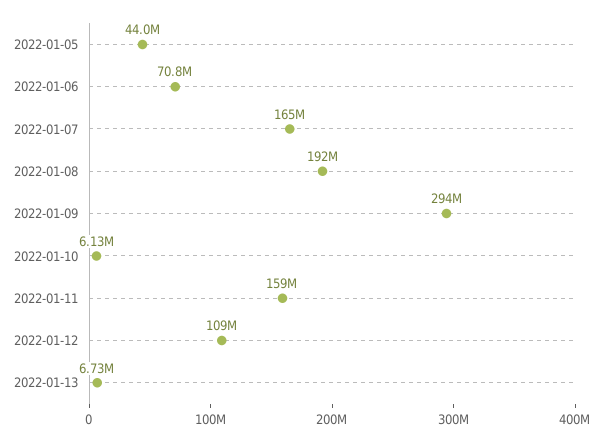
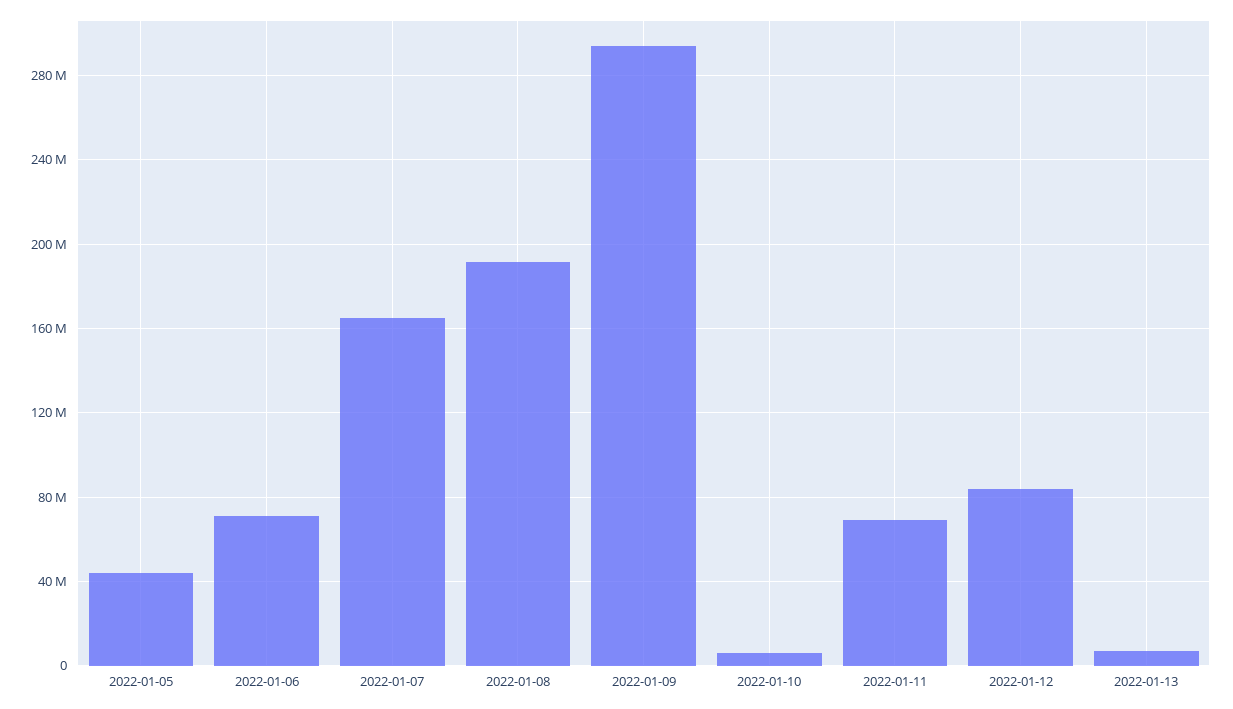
2022-01-11: 159000000 -> 70000000
2022-01-12: 109000000 -> 85000000

